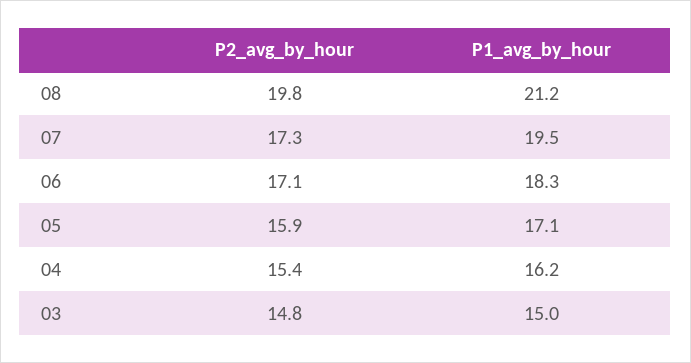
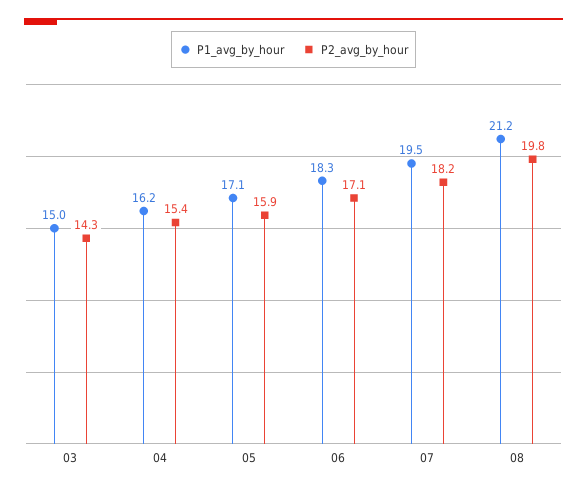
P2_avg_by_hour, 07: 17.3 -> 18.2
P2_avg_by_hour, 03: 14.8 -> 14.3

